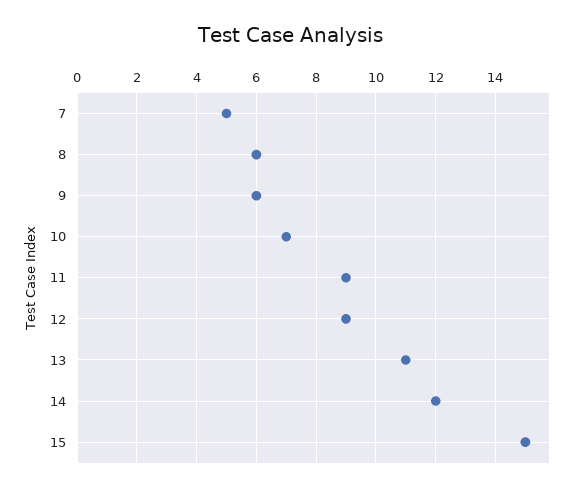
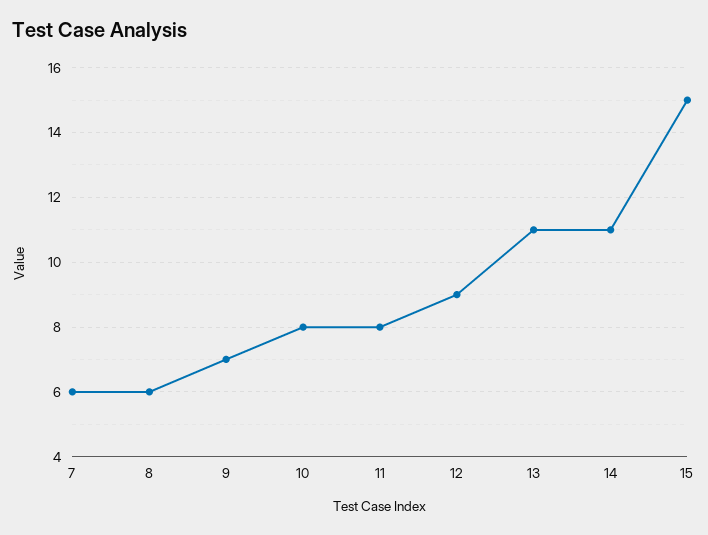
7: 5 -> 6
9: 6 -> 7
10: 7 -> 8
11: 9 -> 8
14: 12 -> 11

